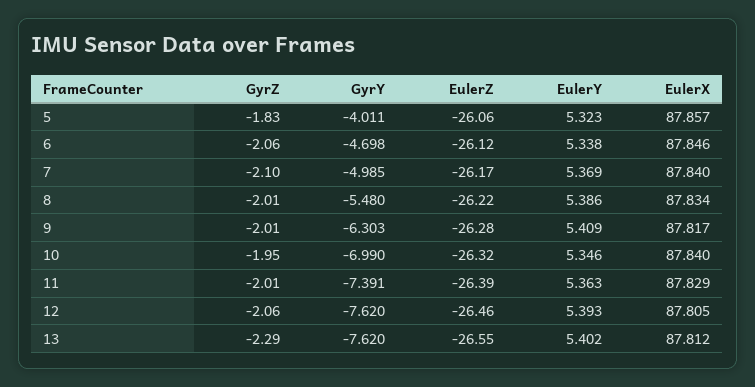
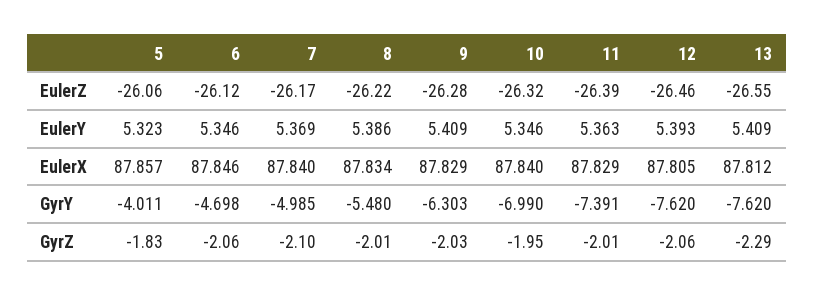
EulerY, 6: 5.338 -> 5.346
GyrZ, 9: -2.01 -> -2.03
EulerX, 9: 87.817 -> 87.829
EulerY, 13: 5.402 -> 5.409

